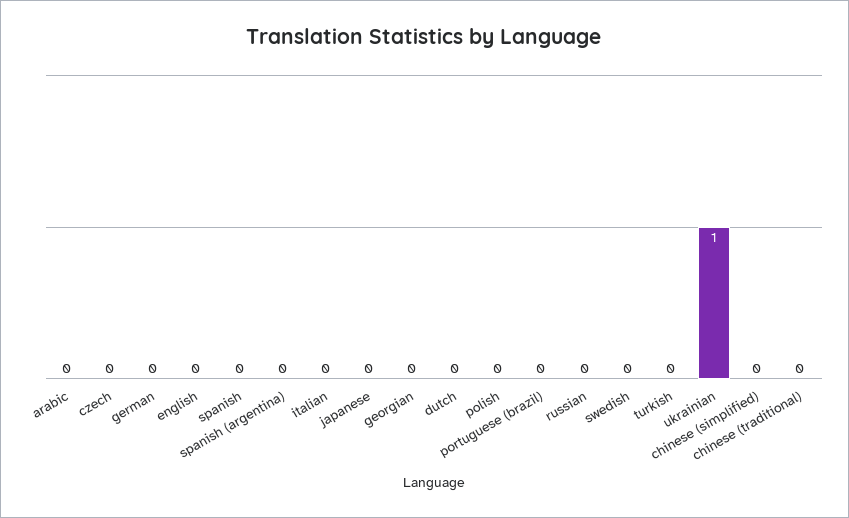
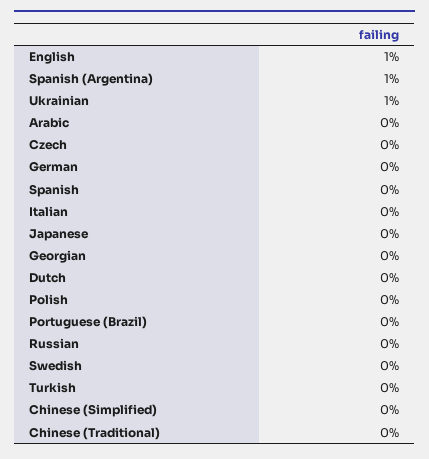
english: 0 -> 1
spanish (argentina): 0 -> 1

